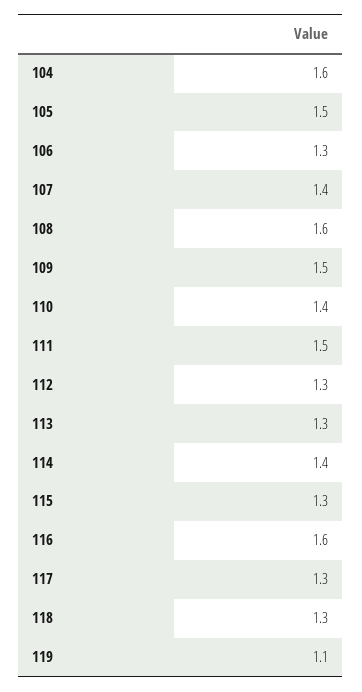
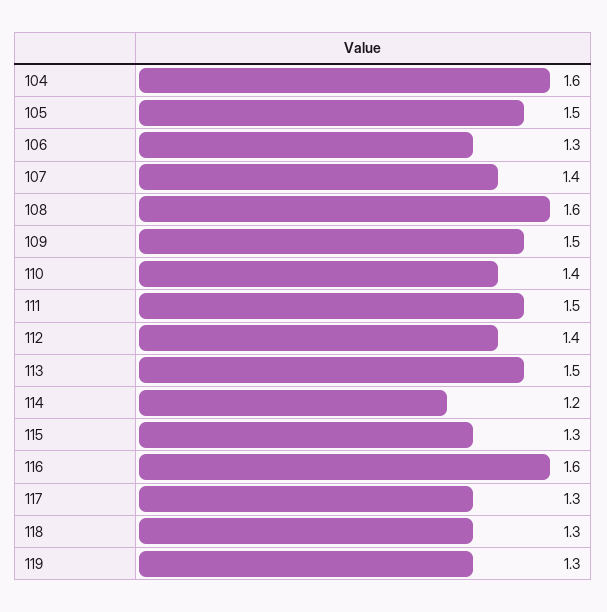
112: 1.3 -> 1.4
113: 1.3 -> 1.5
114: 1.4 -> 1.2
119: 1.1 -> 1.3

